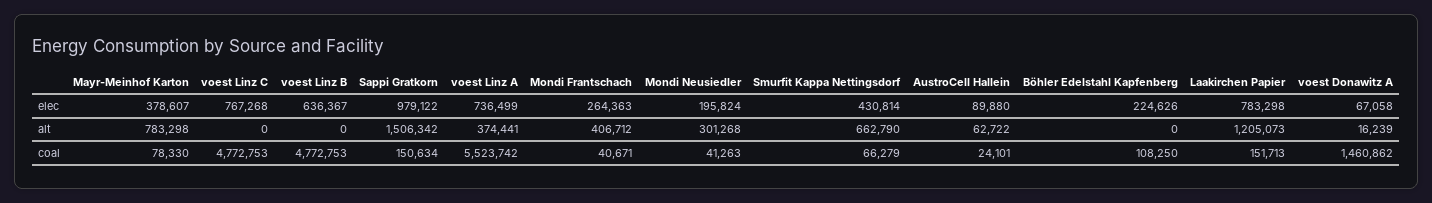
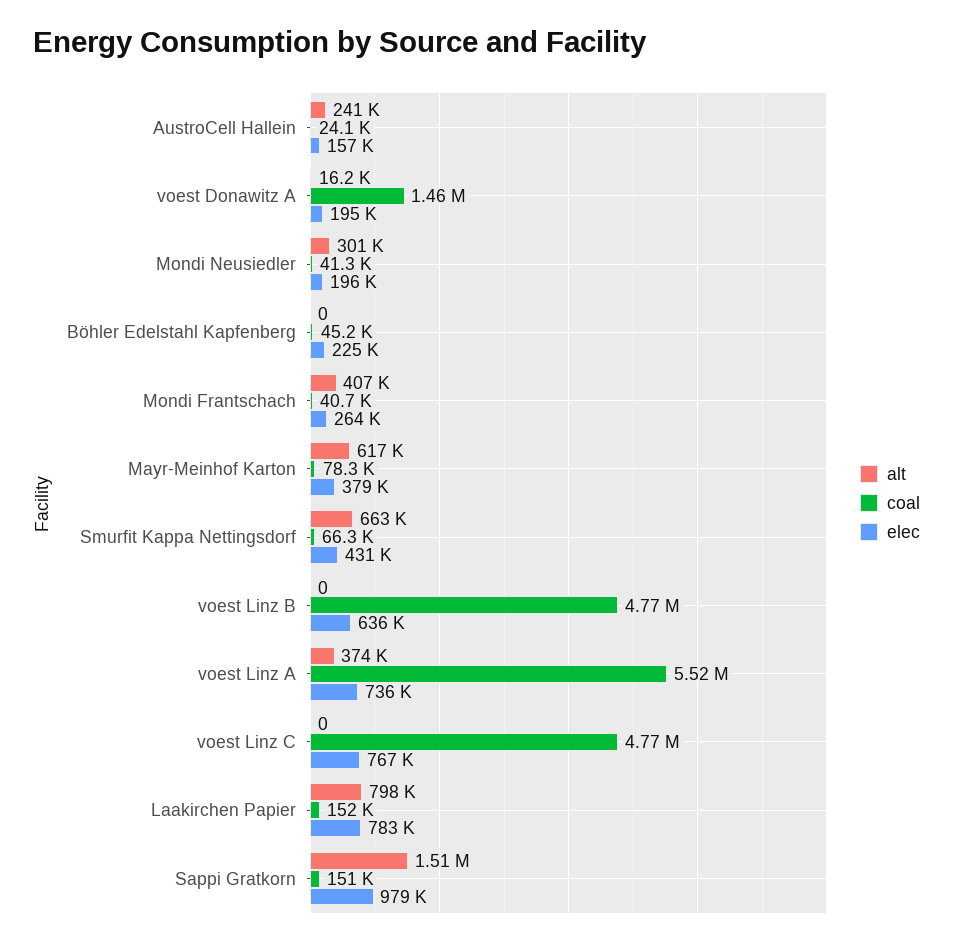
elec, AustroCell Hallein: 89880 -> 157000
elec, voest Donawitz A: 67058 -> 195000
alt, Mayr-Meinhof Karton: 783298 -> 617000
alt, AustroCell Hallein: 62722 -> 241000
alt, Laakirchen Papier: 1205073 -> 798000
coal, Böhler Edelstahl Kapfenberg: 108250 -> 45200

